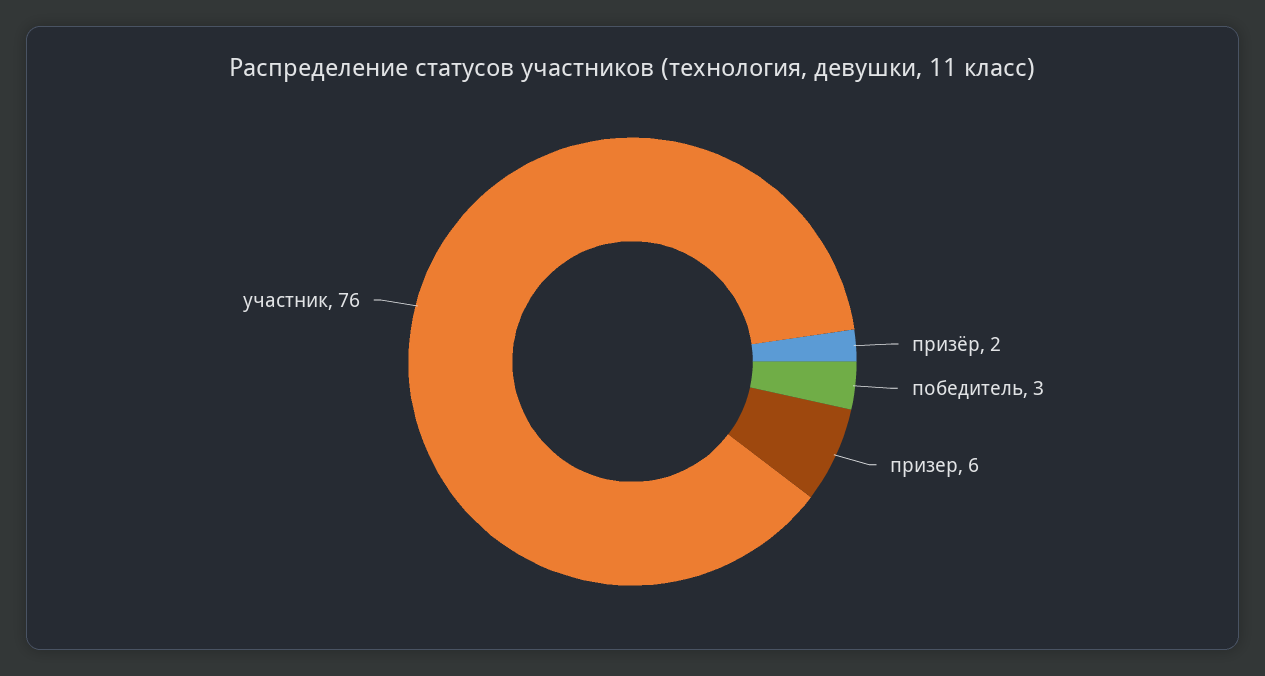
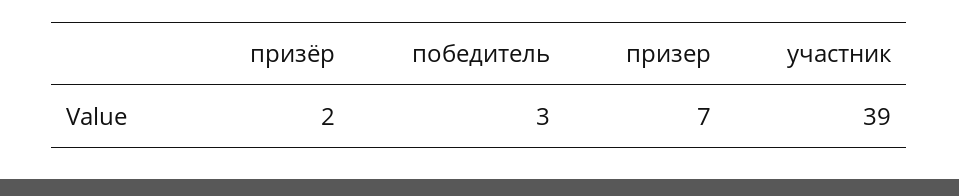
призер: 6 -> 7
участник: 76 -> 39

